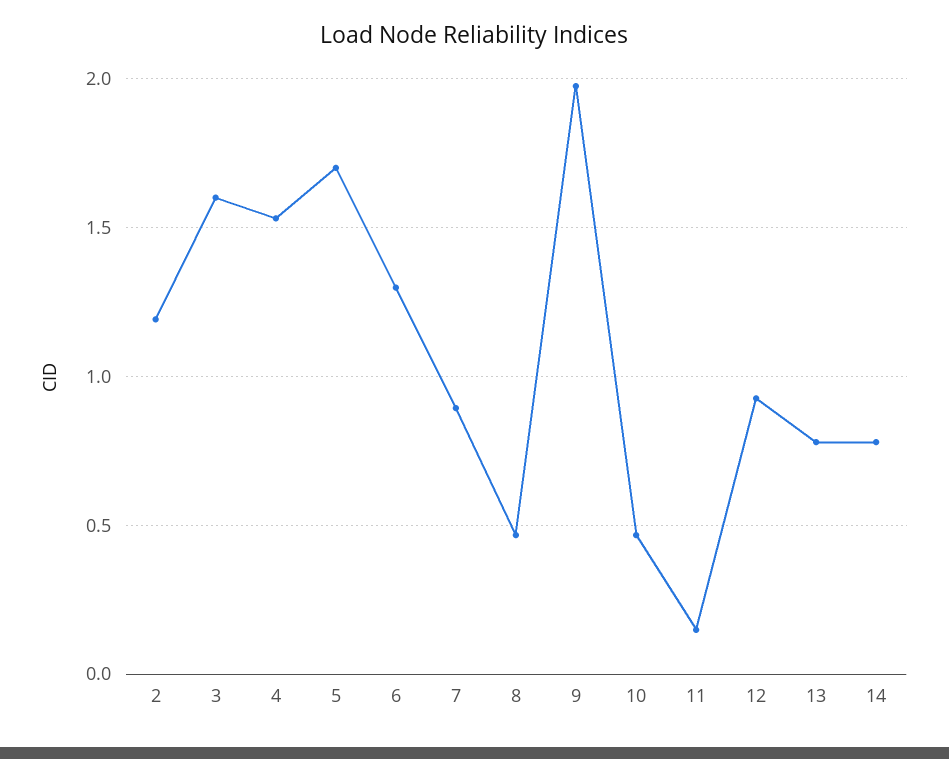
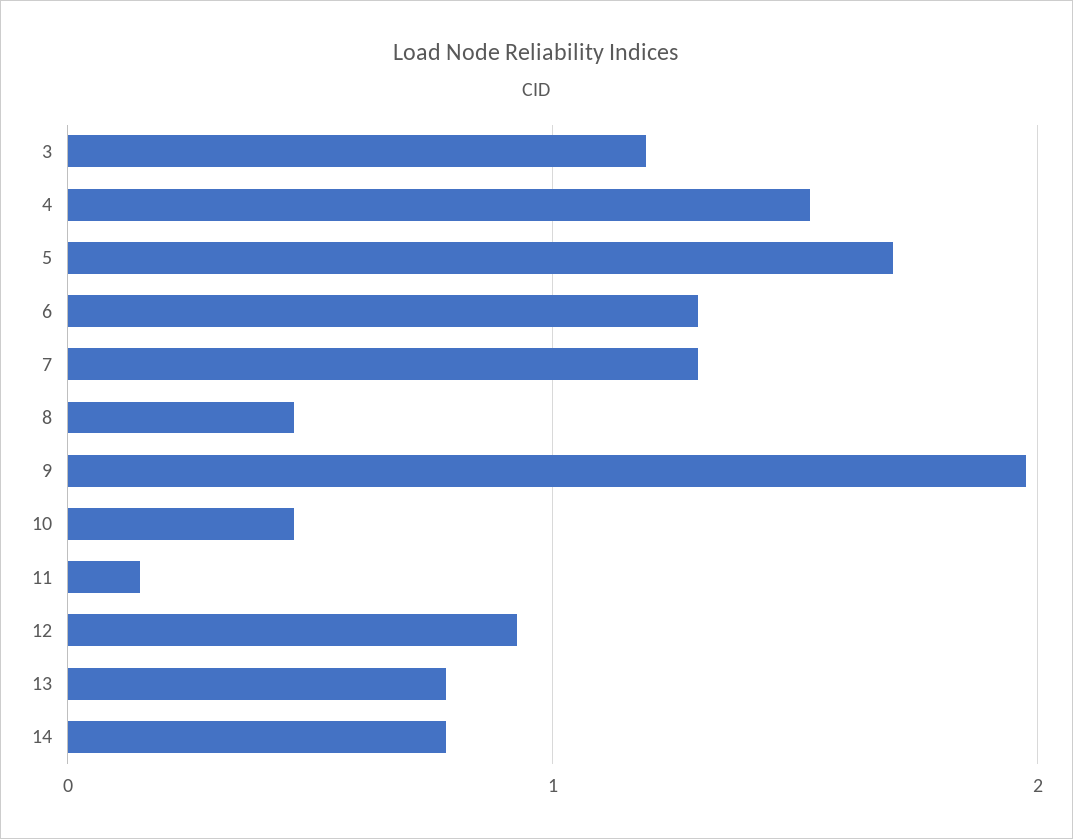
2: 1.2 -> none
3: 1.6 -> 1.2
7: 0.9 -> 1.3

